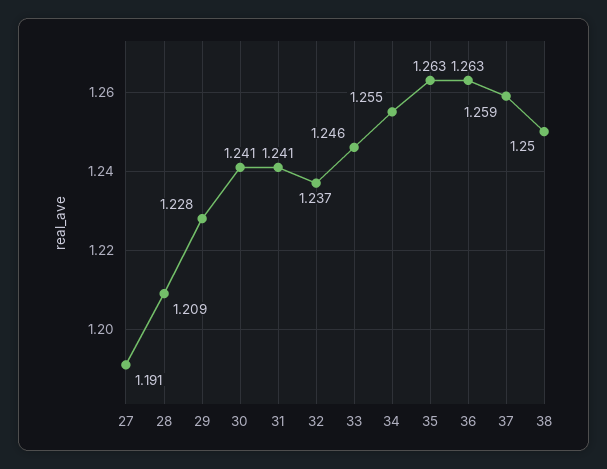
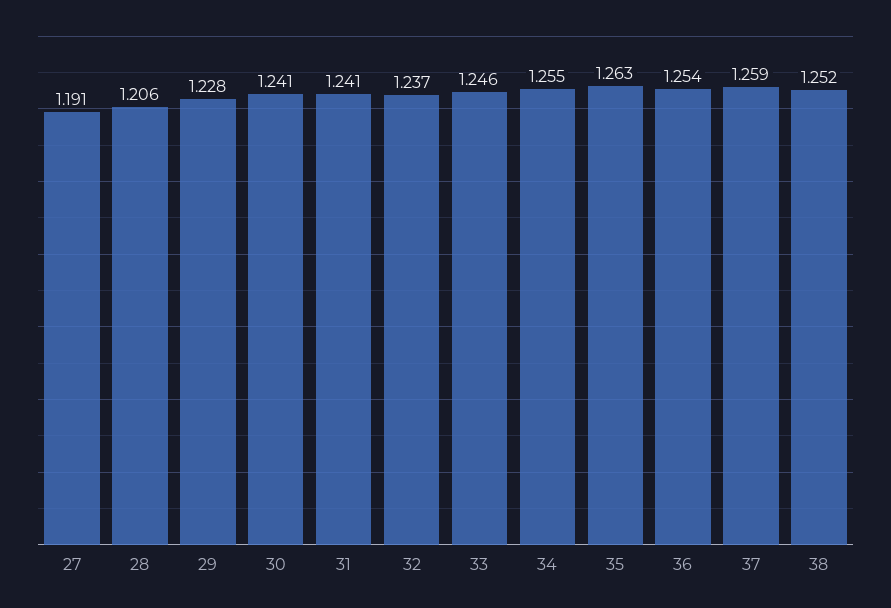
28: 1.209 -> 1.206
36: 1.263 -> 1.254
38: 1.25 -> 1.252

